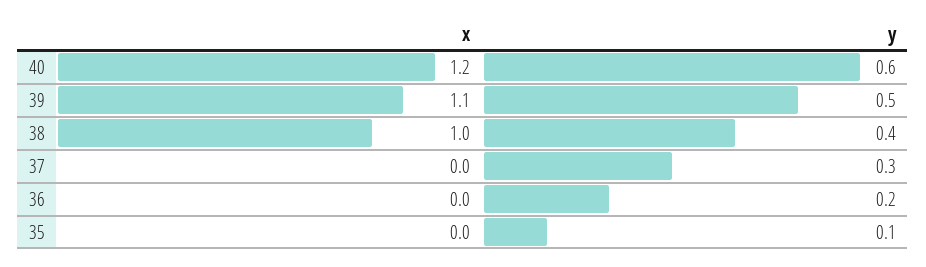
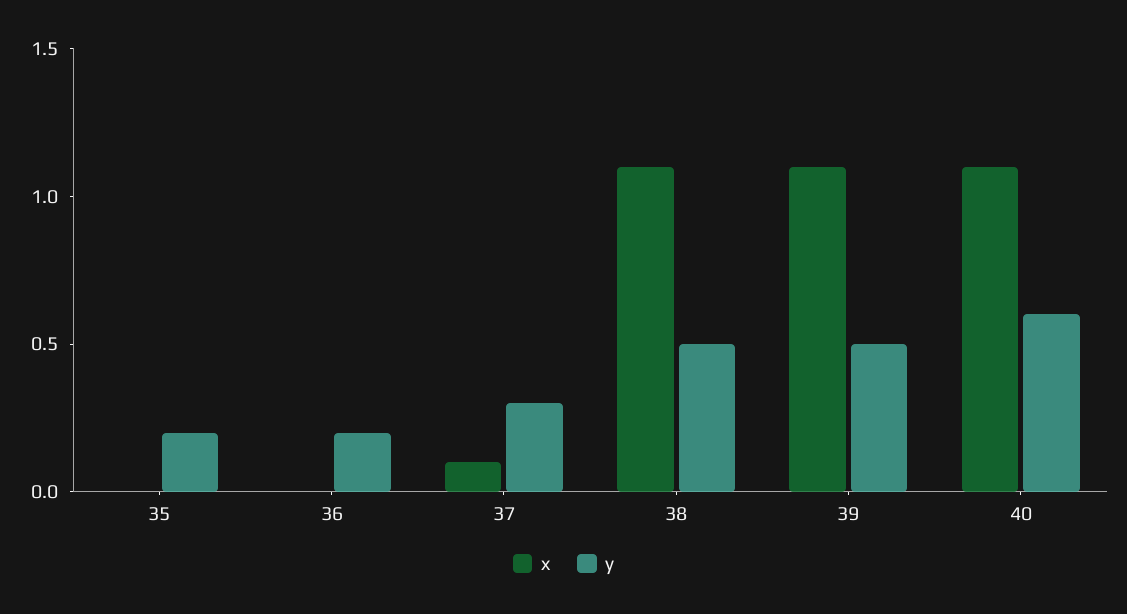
x, 40: 1.2 -> 1.1
x, 38: 1 -> 1.1
y, 38: 0.4 -> 0.5
x, 37: 0 -> 0.1
y, 35: 0.1 -> 0.2

